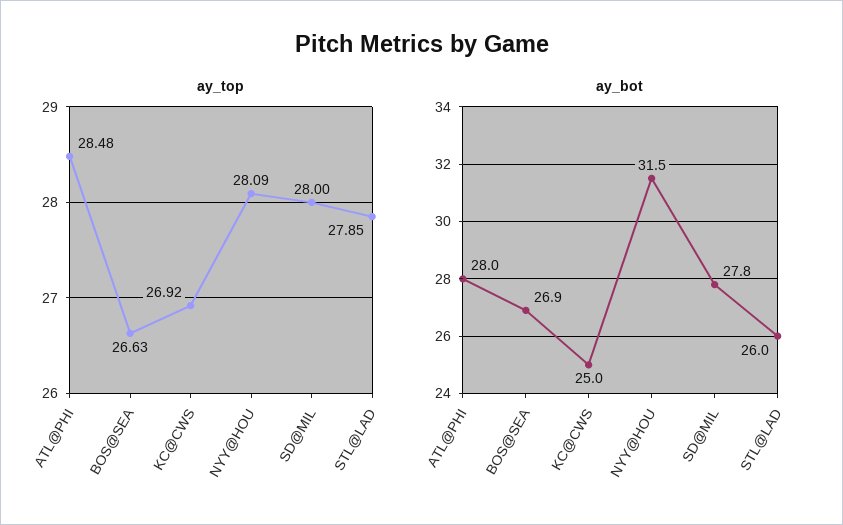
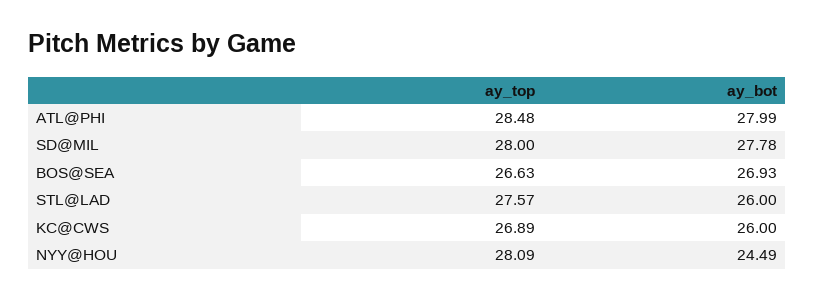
ay_top, KC@CWS: 26.92 -> 26.89
ay_top, STL@LAD: 27.85 -> 27.57
ay_bot, KC@CWS: 25 -> 26
ay_bot, NYY@HOU: 31.5 -> 24.49

